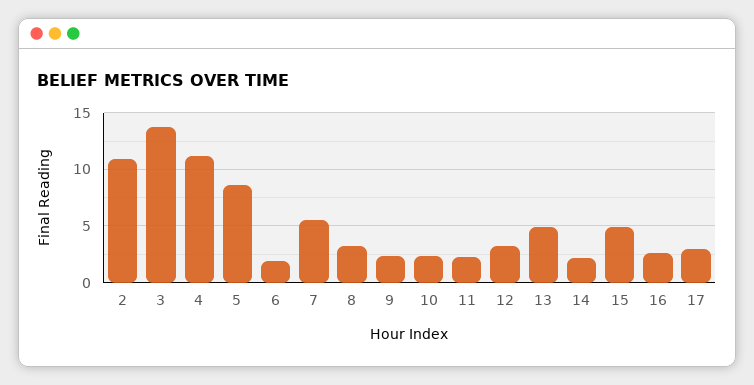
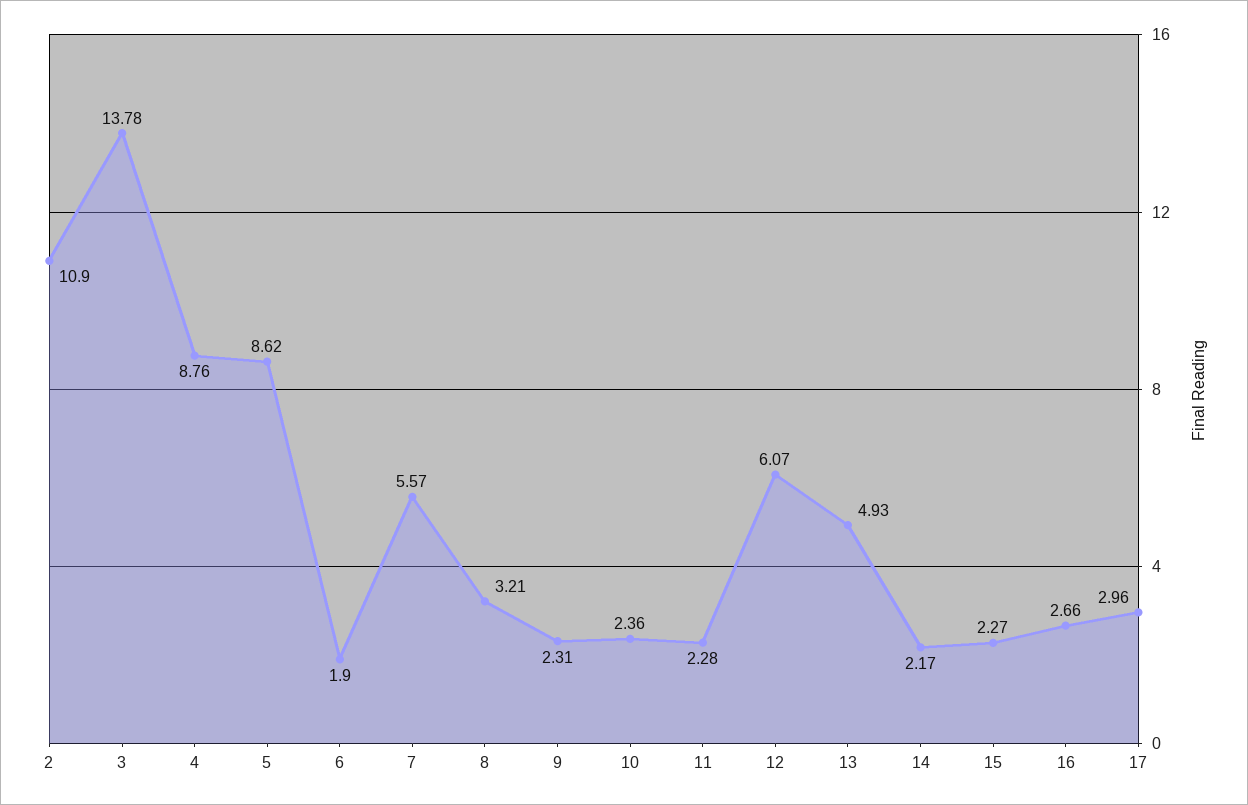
4: 11 -> 8.76
12: 3 -> 6.07
15: 5 -> 2.27

